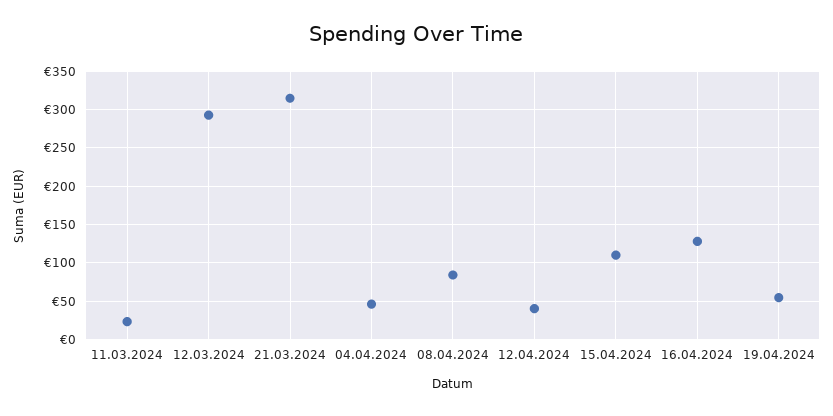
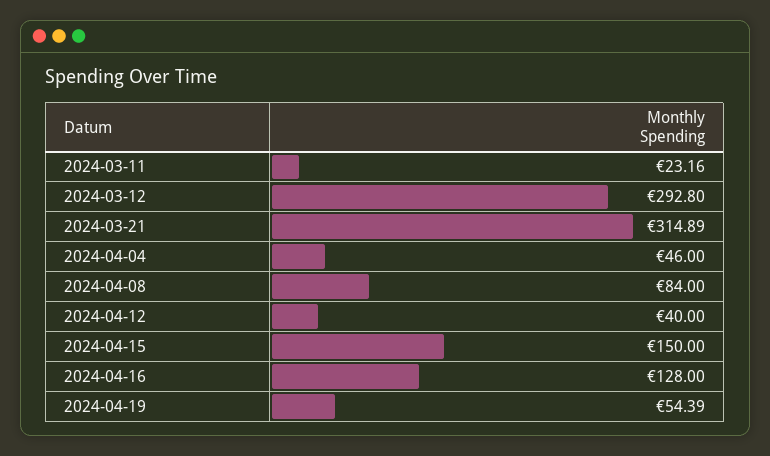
15.04.2024: 110 -> 150

